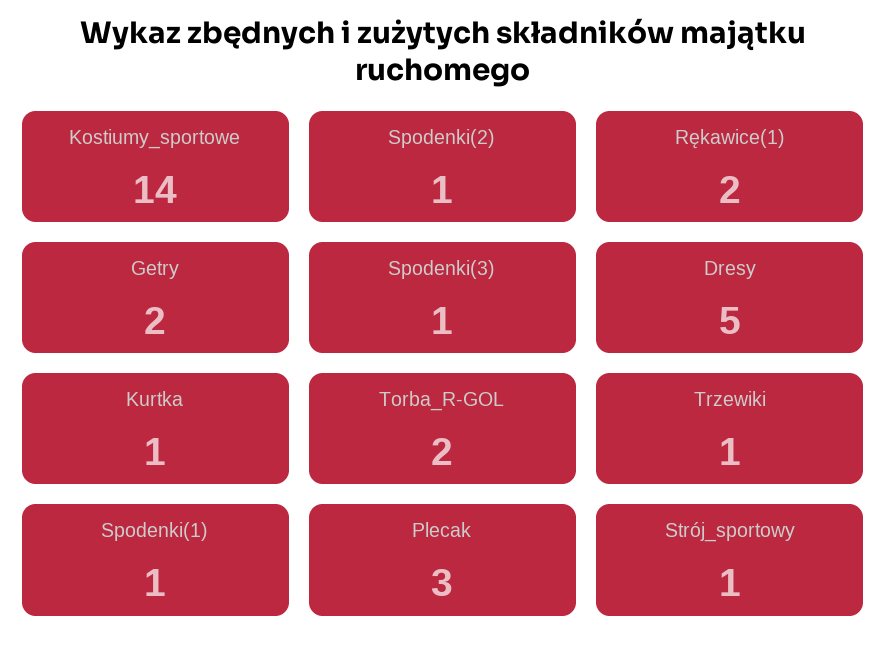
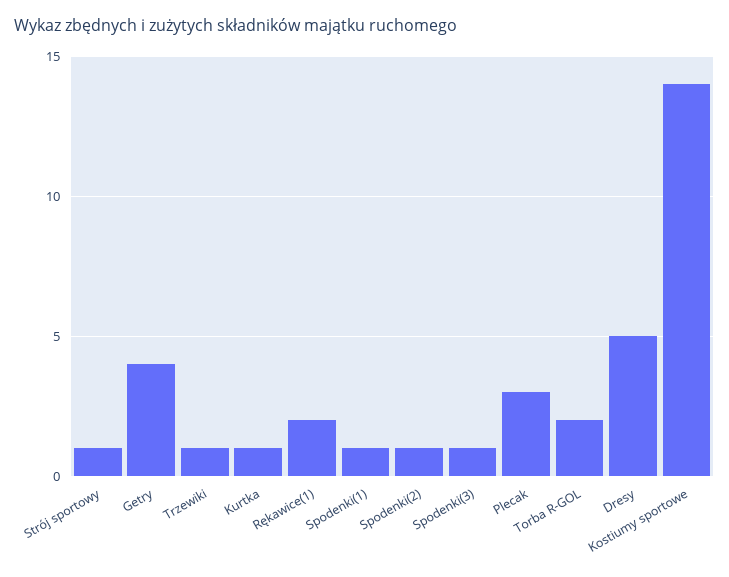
Getry: 2 -> 4

